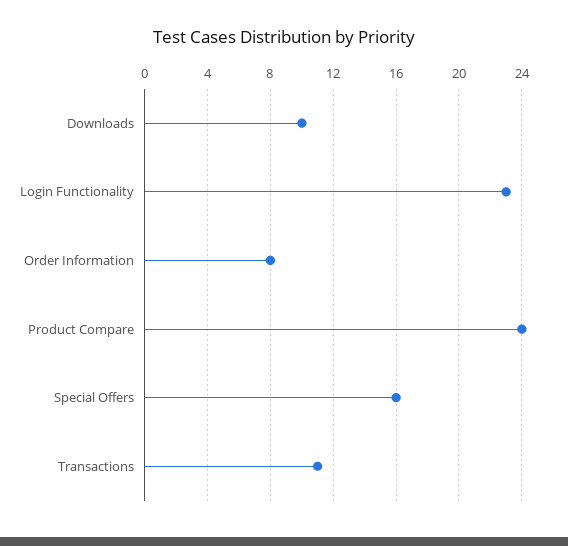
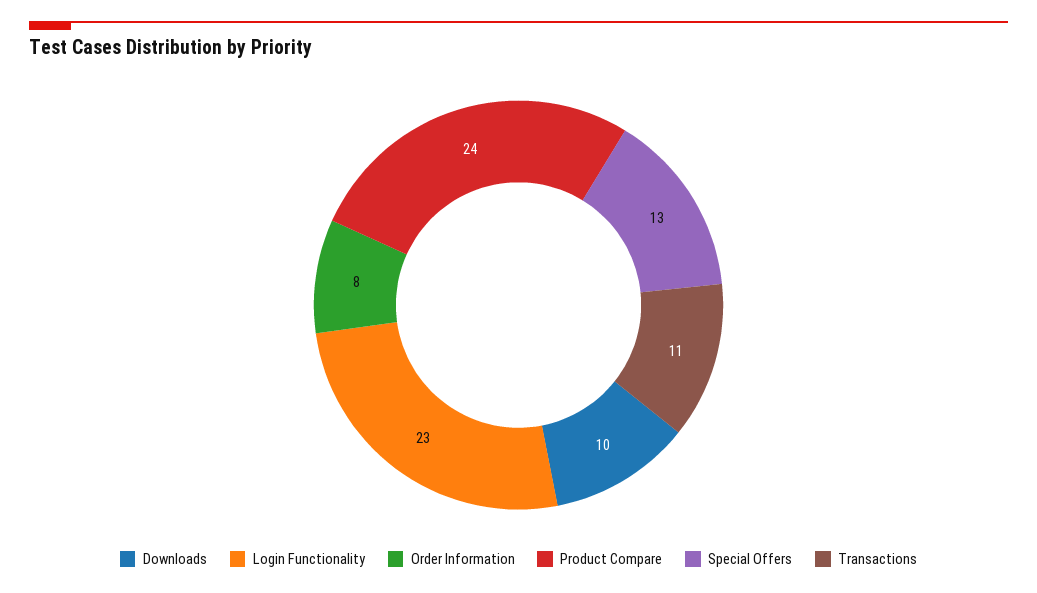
Special Offers: 16 -> 13

